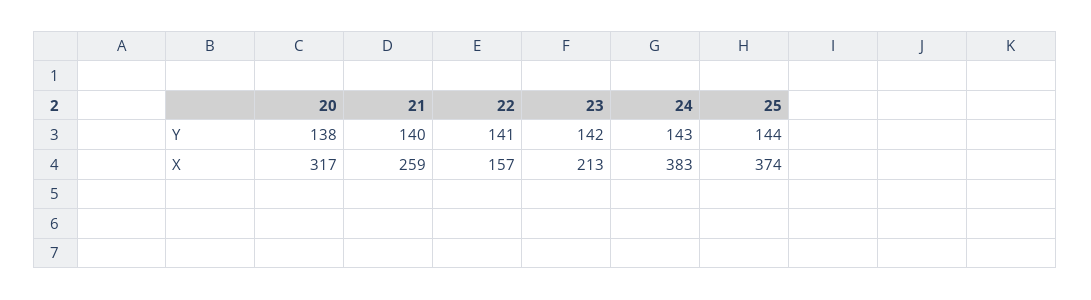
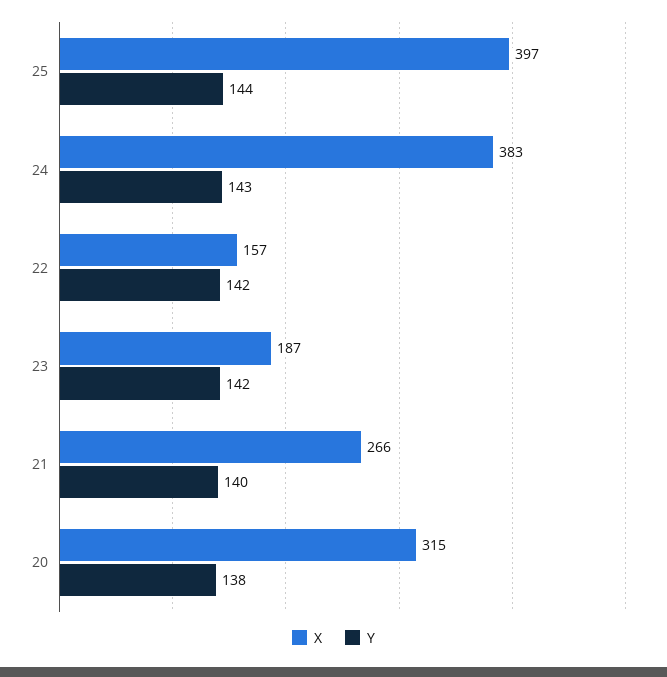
Y, 22: 141 -> 142
X, 20: 317 -> 315
X, 21: 259 -> 266
X, 23: 213 -> 187
X, 25: 374 -> 397

